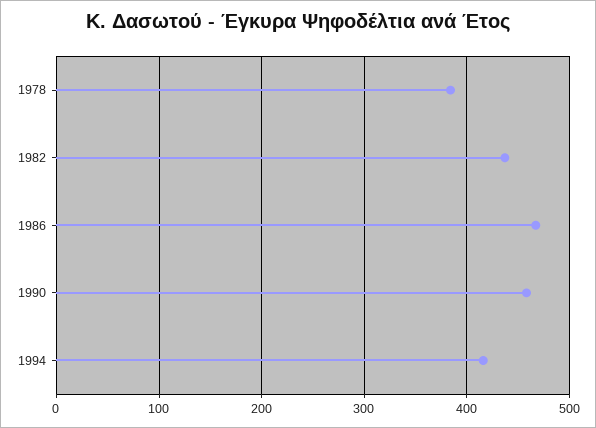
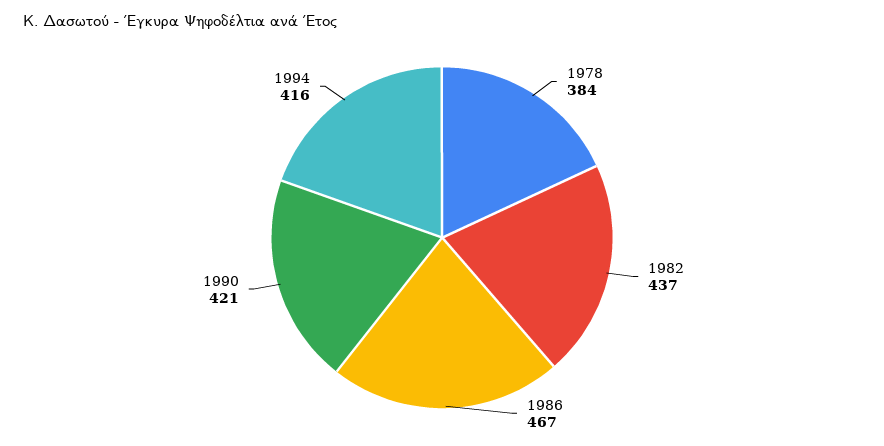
1990: 460 -> 421

